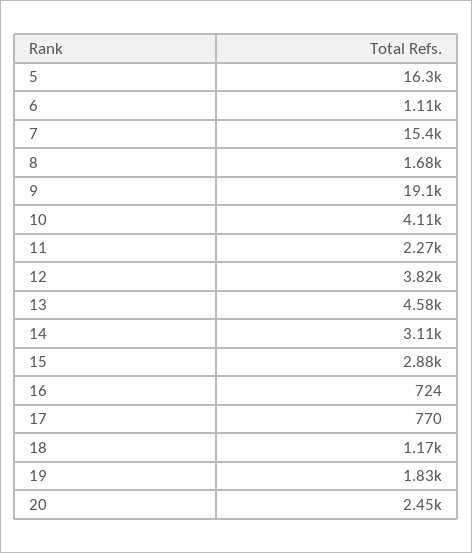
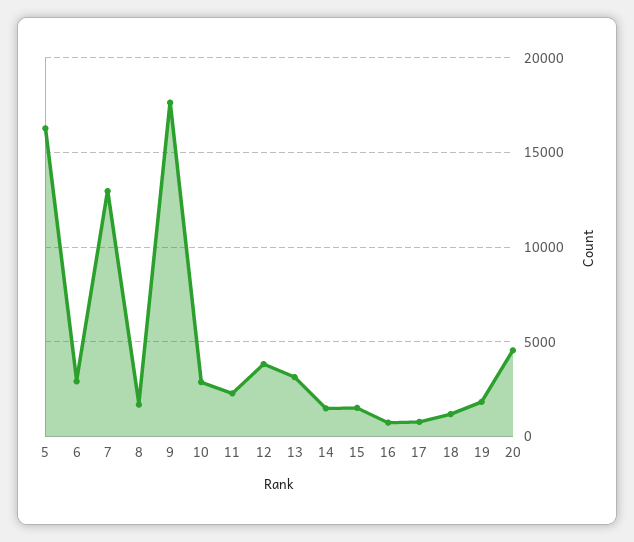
6: 1110 -> 3000
7: 15400 -> 13000
9: 19100 -> 17500
10: 4110 -> 3000
13: 4580 -> 3000
14: 3110 -> 1500
15: 2880 -> 1500
20: 2450 -> 4500

